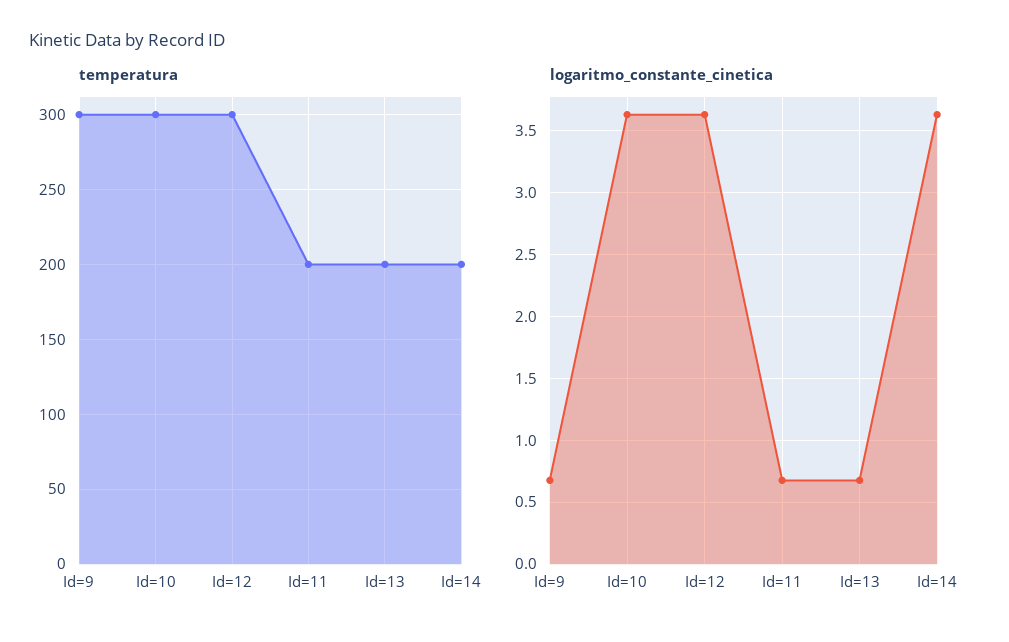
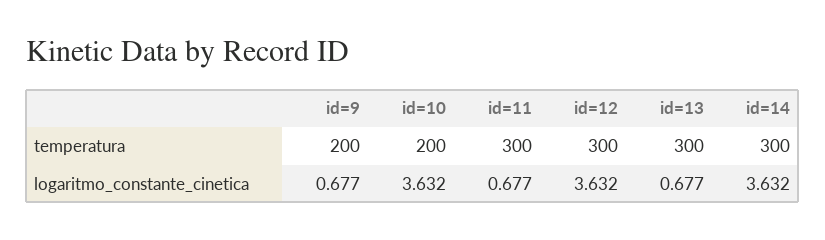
temperatura, Id=9: 300 -> 200
temperatura, Id=10: 300 -> 200
temperatura, Id=11: 200 -> 300
temperatura, Id=13: 200 -> 300
temperatura, Id=14: 200 -> 300

